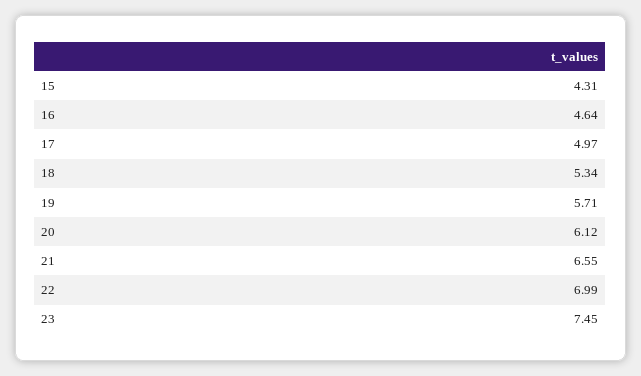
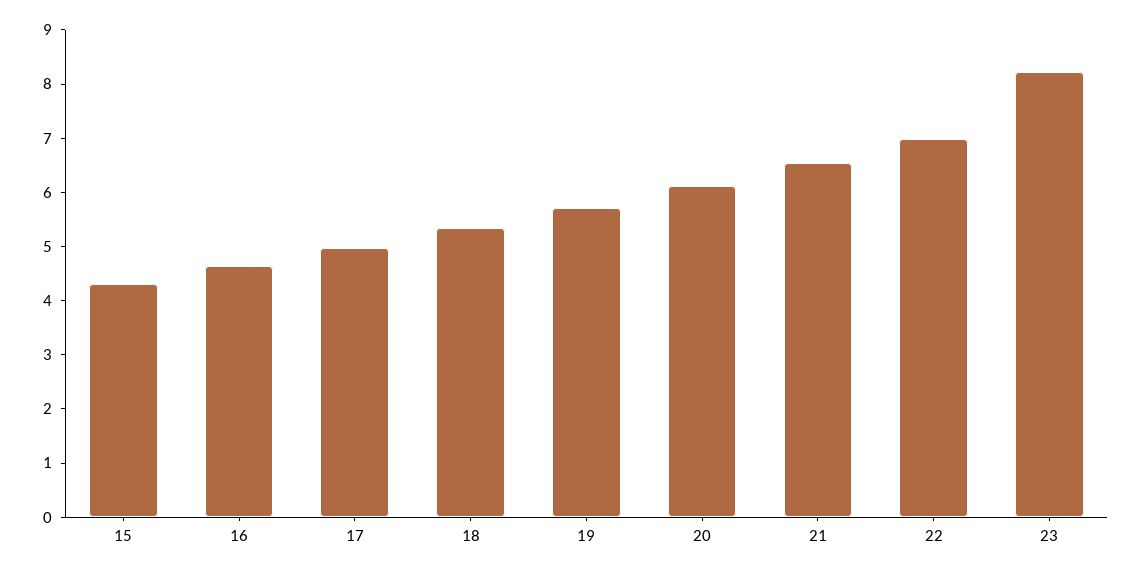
23: 7.45 -> 8.2

